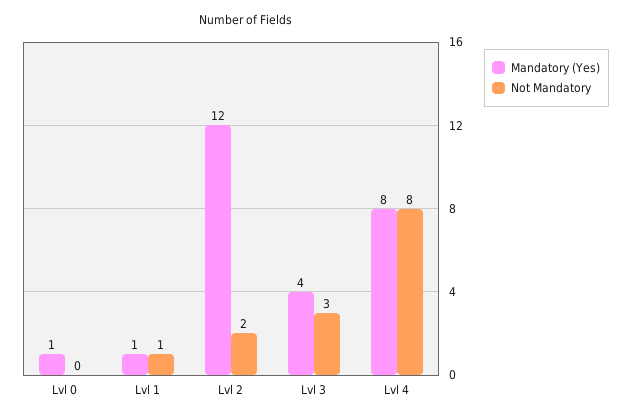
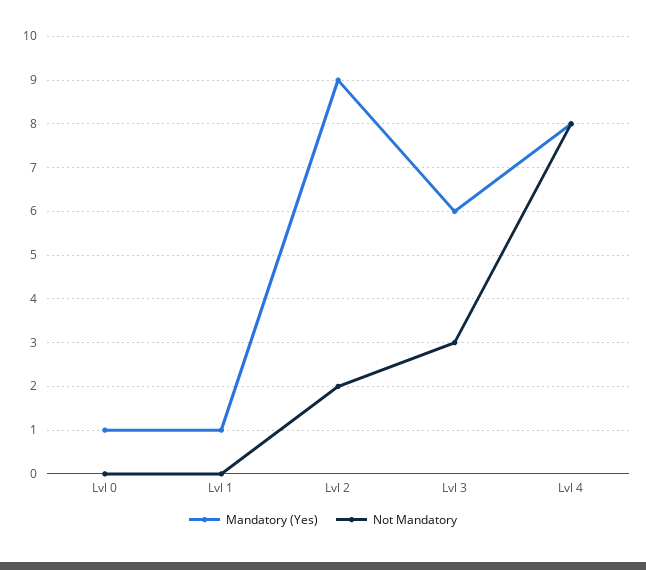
Not Mandatory, Lvl 1: 1 -> 0
Mandatory (Yes), Lvl 2: 12 -> 9
Mandatory (Yes), Lvl 3: 4 -> 6

